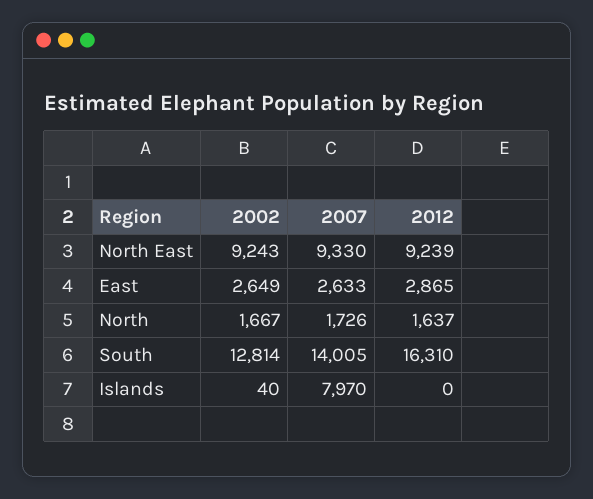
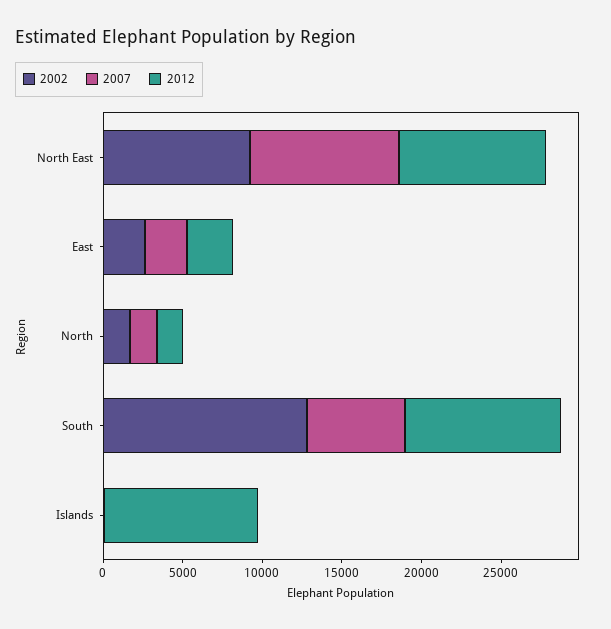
2007, South: 14005 -> 6000
2012, South: 16310 -> 10000
2007, Islands: 7970 -> 0
2012, Islands: 0 -> 10000

